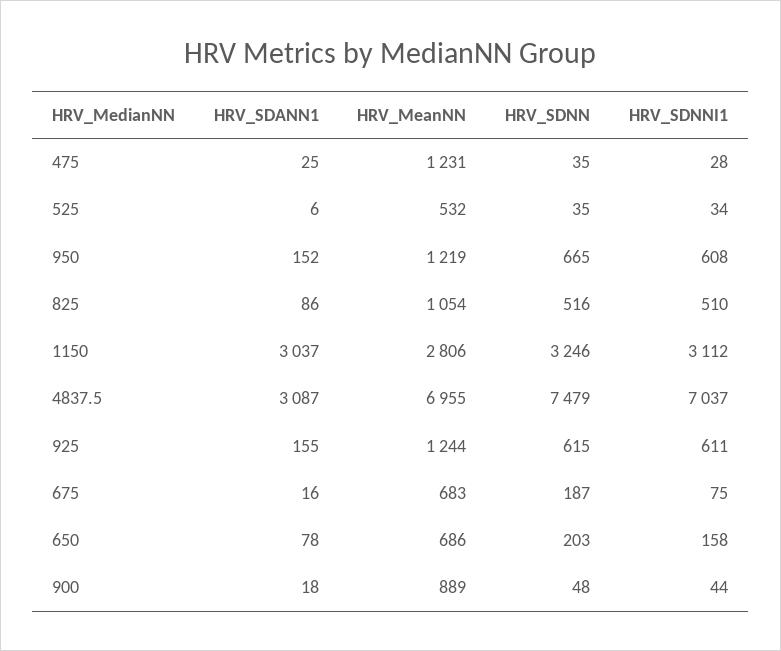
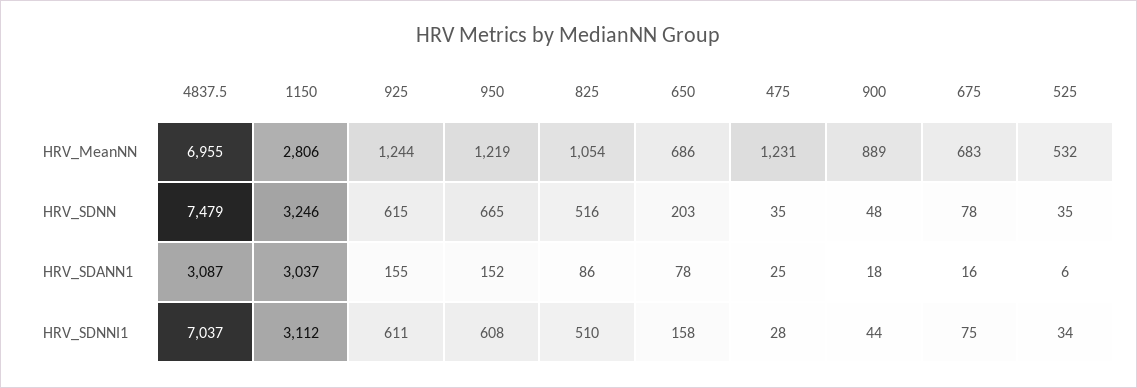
HRV_SDNN, 675: 187 -> 78

